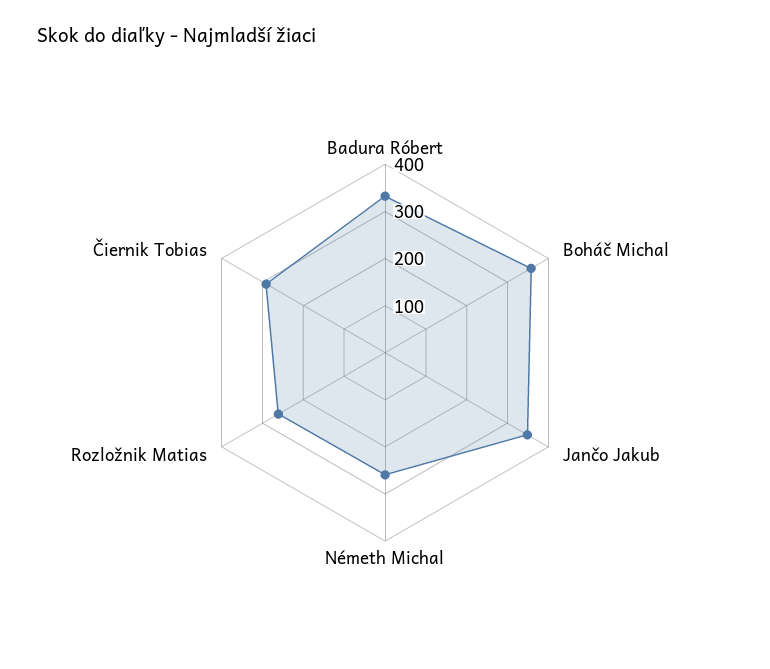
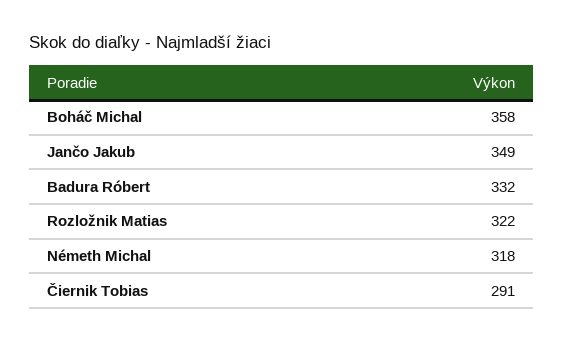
Németh Michal: 260 -> 318
Rozložnik Matias: 260 -> 322

